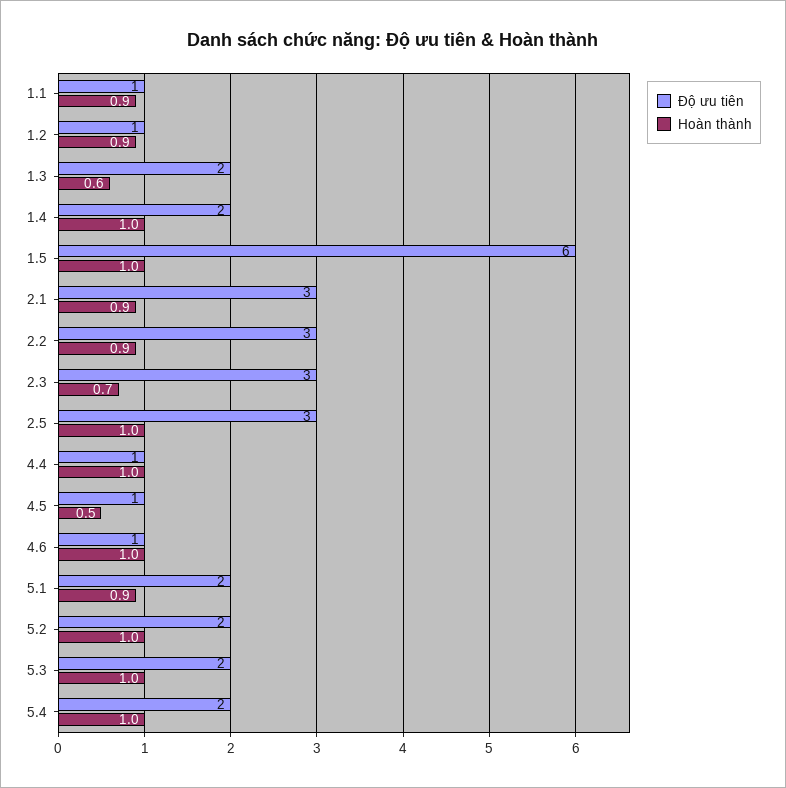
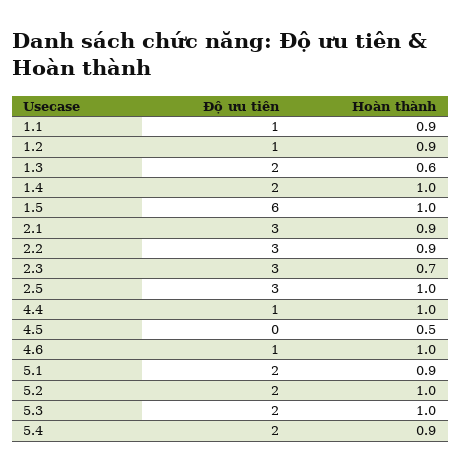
Độ ưu tiên, 4.5: 1 -> 0
Hoàn thành, 5.4: 1 -> 0.9

